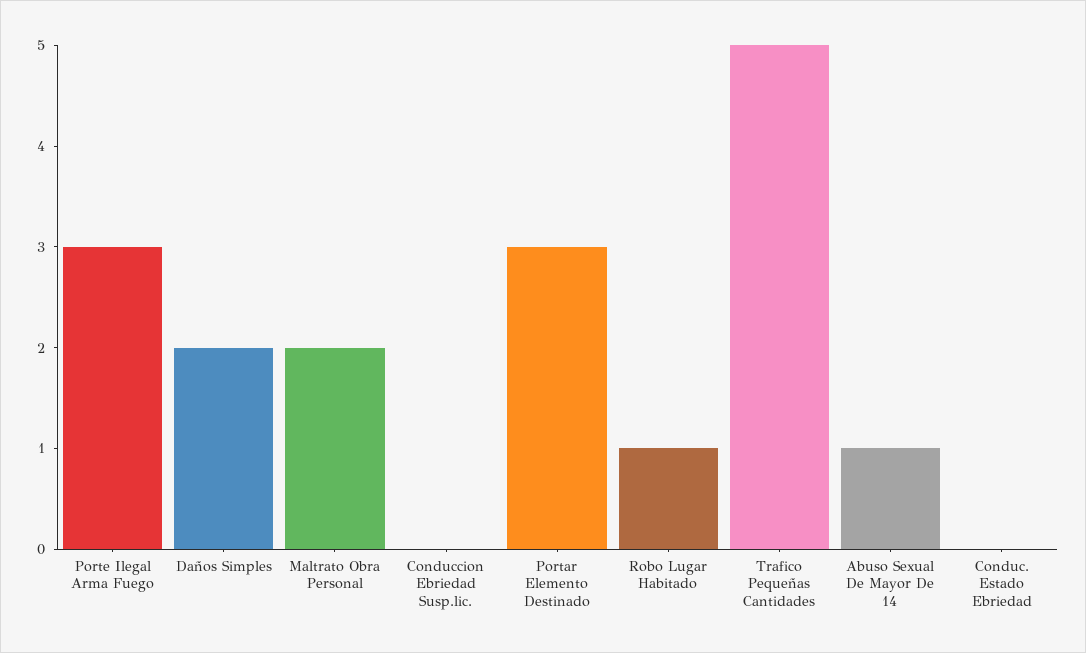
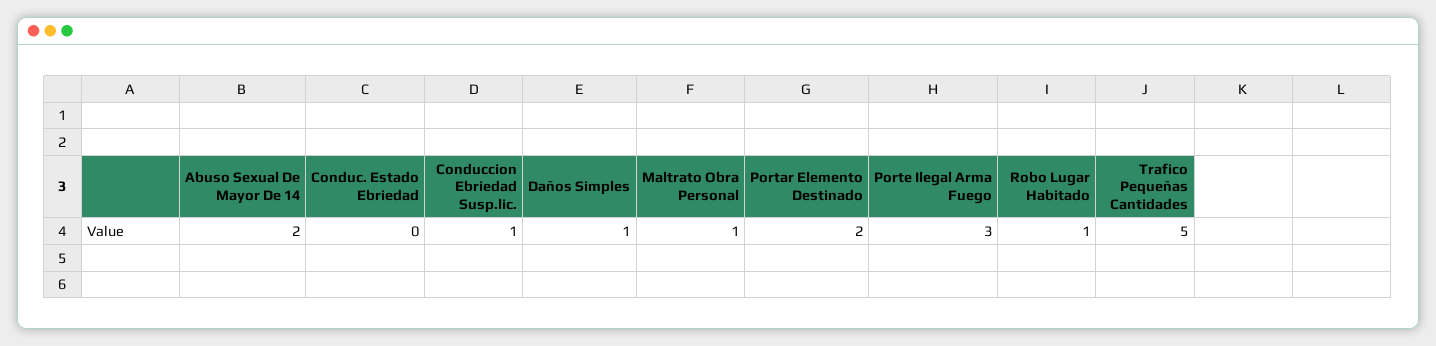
Daños Simples: 2 -> 1
Maltrato Obra Personal: 2 -> 1
Conduccion Ebriedad Susp.lic.: 0 -> 1
Portar Elemento Destinado: 3 -> 2
Abuso Sexual De Mayor De 14: 1 -> 2

